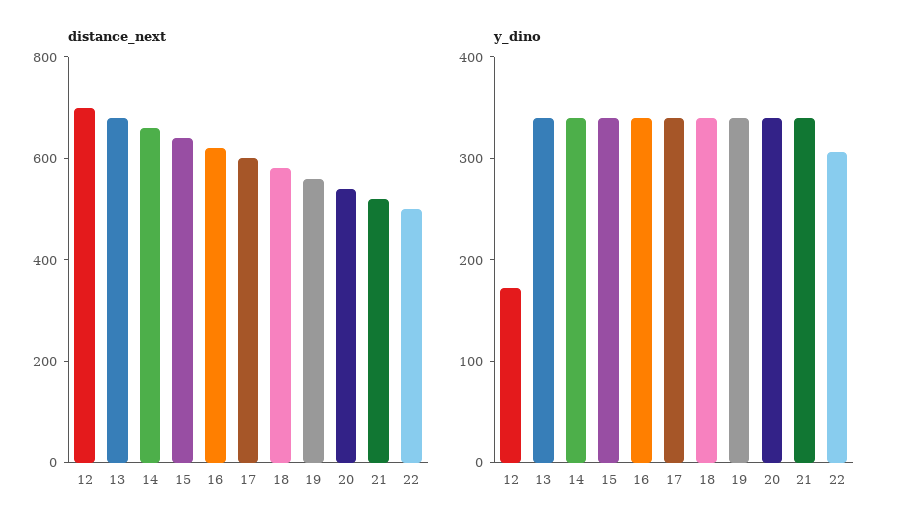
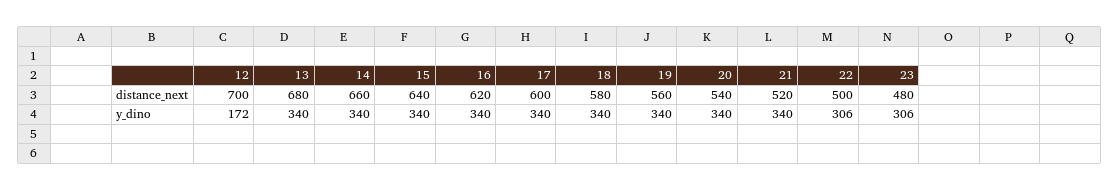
distance_next, 23: none -> 480
y_dino, 23: none -> 306

